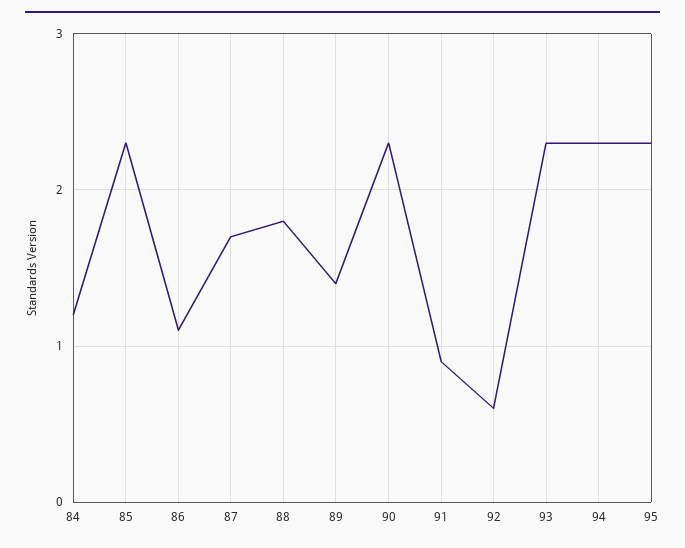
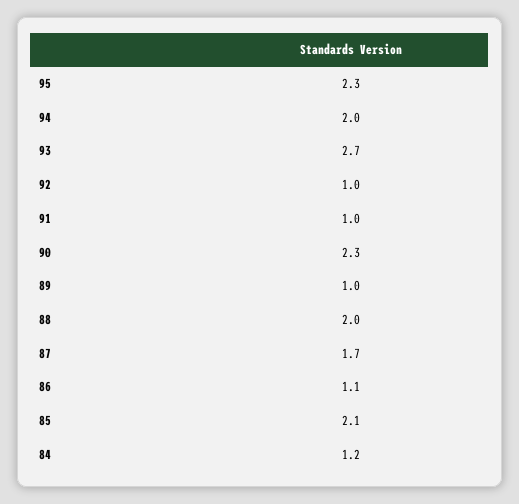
85: 2.3 -> 2.1
88: 1.8 -> 2
89: 1.4 -> 1
91: 0.9 -> 1
92: 0.6 -> 1
93: 2.3 -> 2.7
94: 2.3 -> 2

